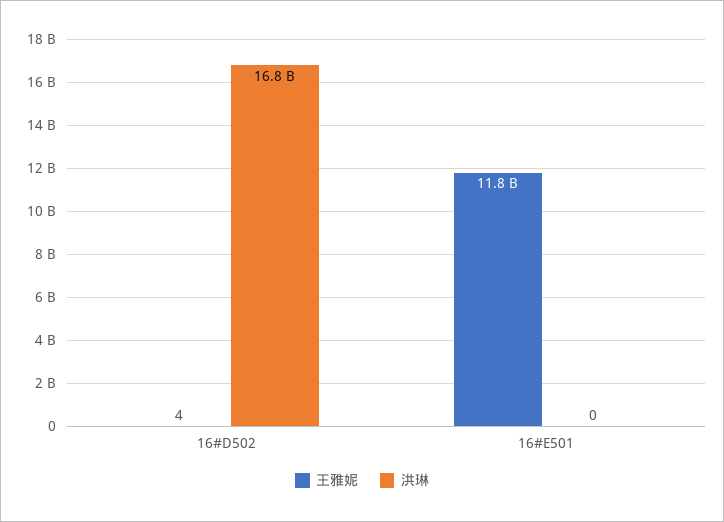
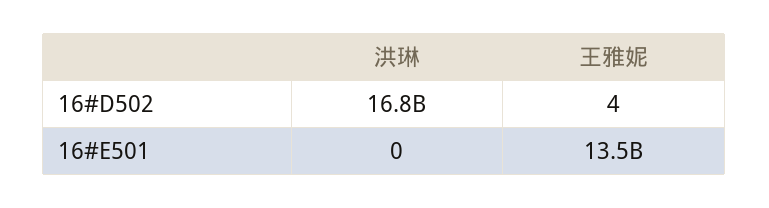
王雅妮, 16#E501: 11800000000 -> 13500000000

